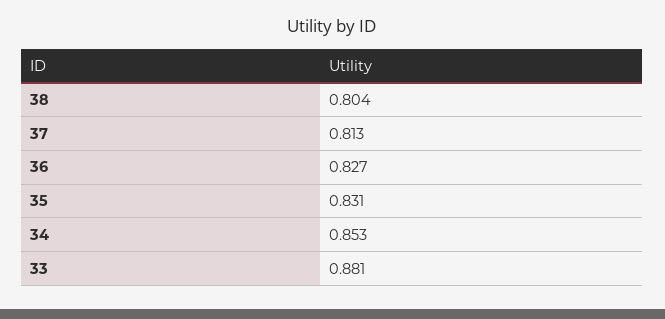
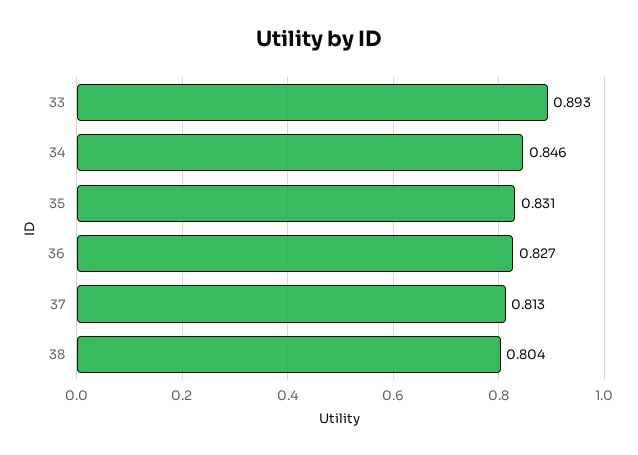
34: 0.853 -> 0.846
33: 0.881 -> 0.893

